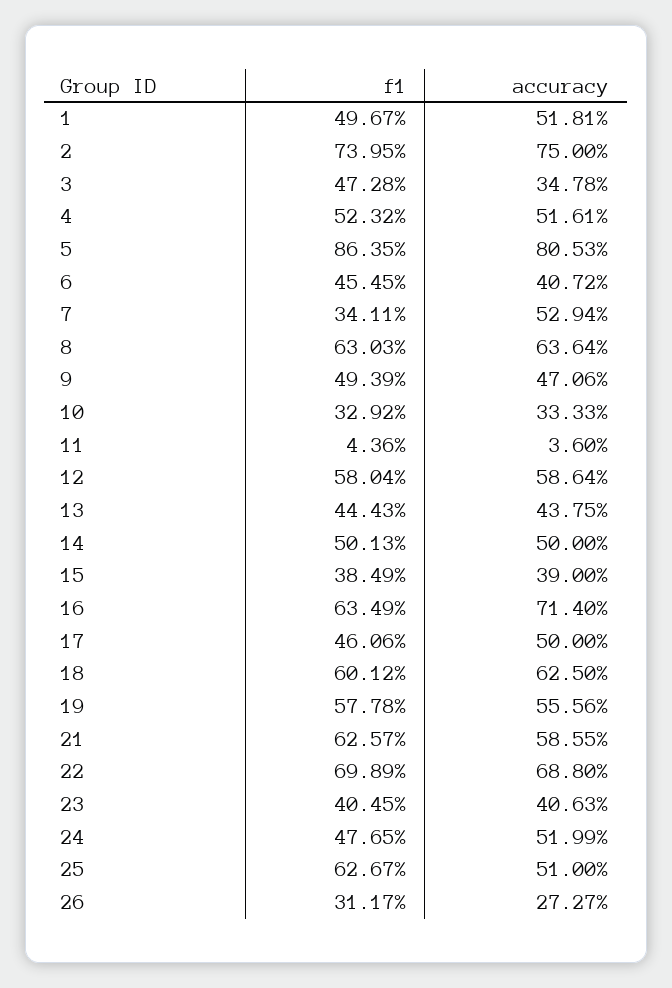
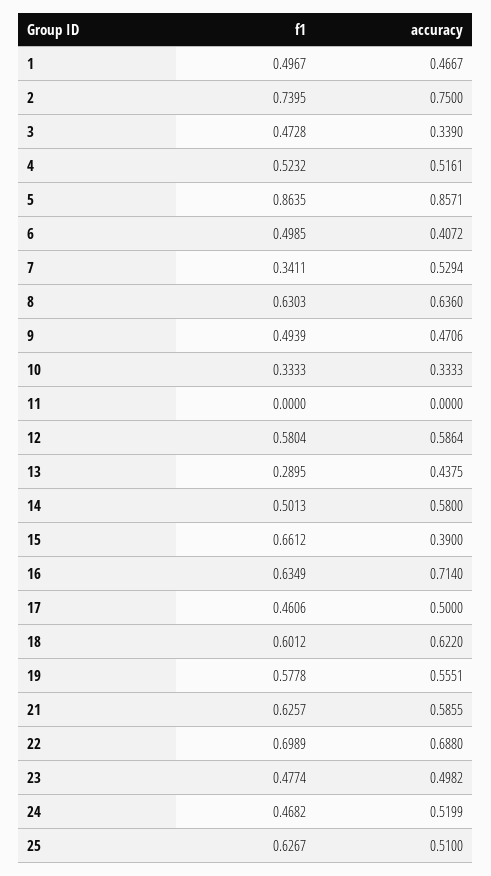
accuracy, 1: 0.5181 -> 0.4667
accuracy, 3: 0.3478 -> 0.339
accuracy, 5: 0.8053 -> 0.8571
f1, 6: 0.4545 -> 0.4985
accuracy, 8: 0.6364 -> 0.636
f1, 10: 0.3292 -> 0.3333
f1, 11: 0.0436 -> 0
accuracy, 11: 0.036 -> 0
f1, 13: 0.4443 -> 0.2895
accuracy, 14: 0.5 -> 0.58
f1, 15: 0.3849 -> 0.6612
accuracy, 18: 0.625 -> 0.622
accuracy, 19: 0.5556 -> 0.5551
f1, 23: 0.4045 -> 0.4774
accuracy, 23: 0.4063 -> 0.4982
f1, 24: 0.4765 -> 0.4682
f1, 26: 0.3117 -> none
accuracy, 26: 0.2727 -> none

